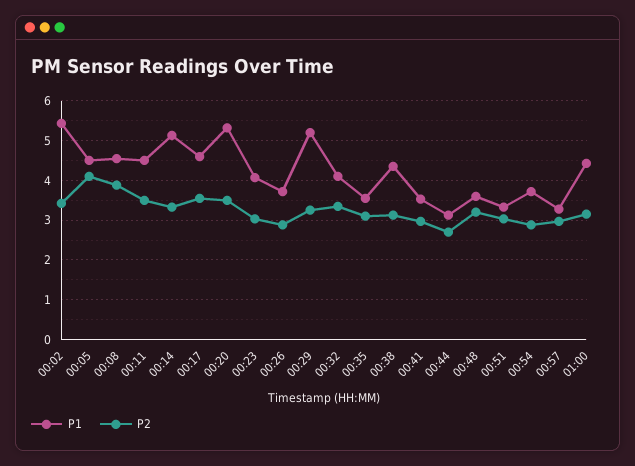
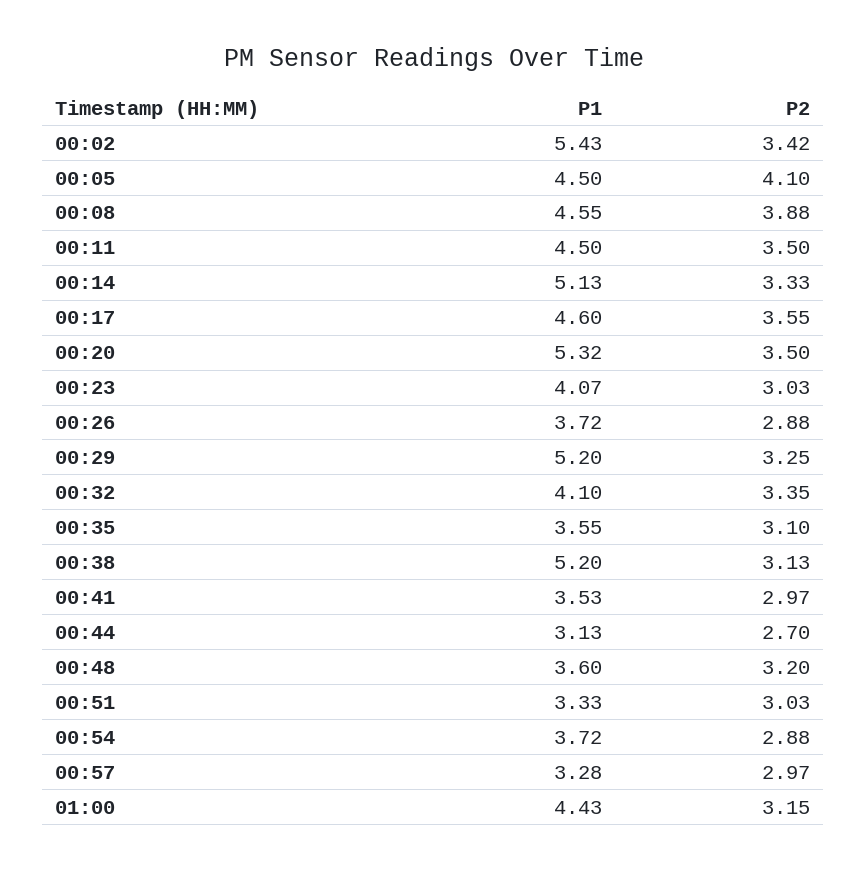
P1, 00:38: 4.4 -> 5.2

